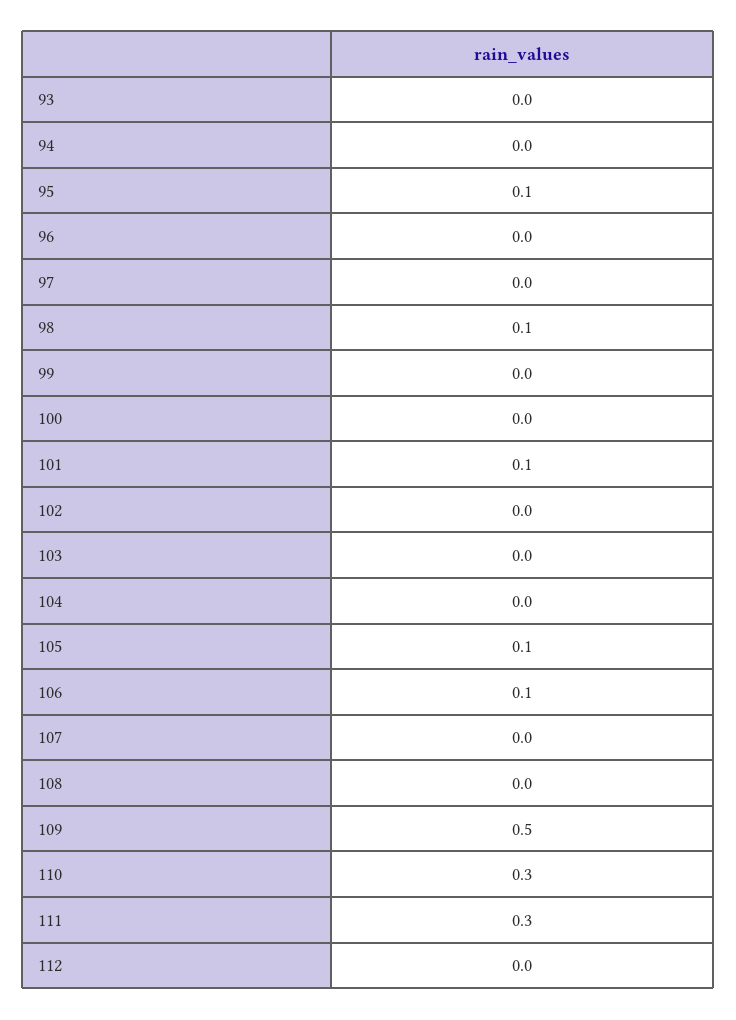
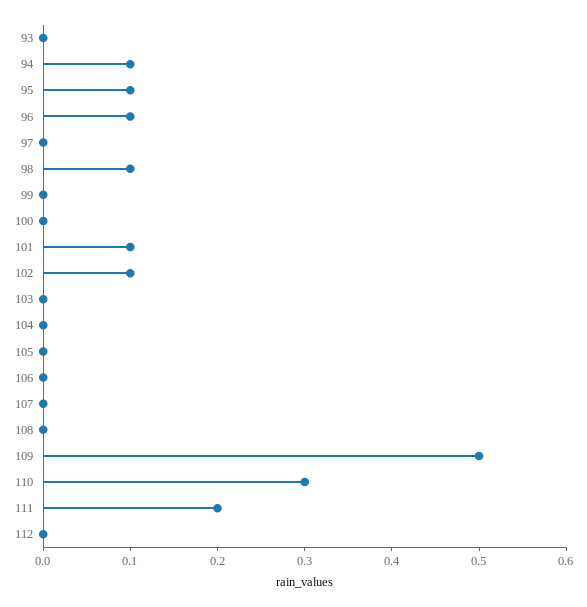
94: 0 -> 0.1
96: 0 -> 0.1
102: 0 -> 0.1
105: 0.1 -> 0
106: 0.1 -> 0
111: 0.3 -> 0.2

